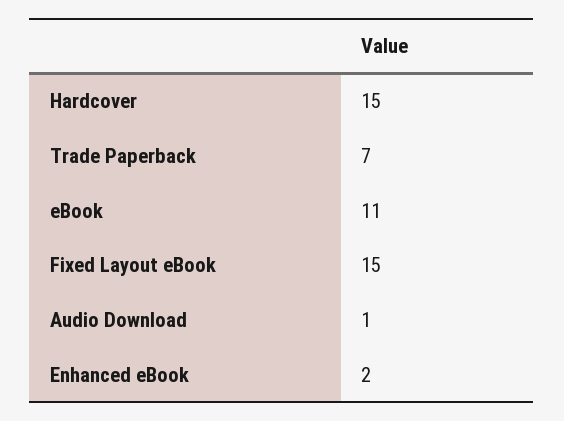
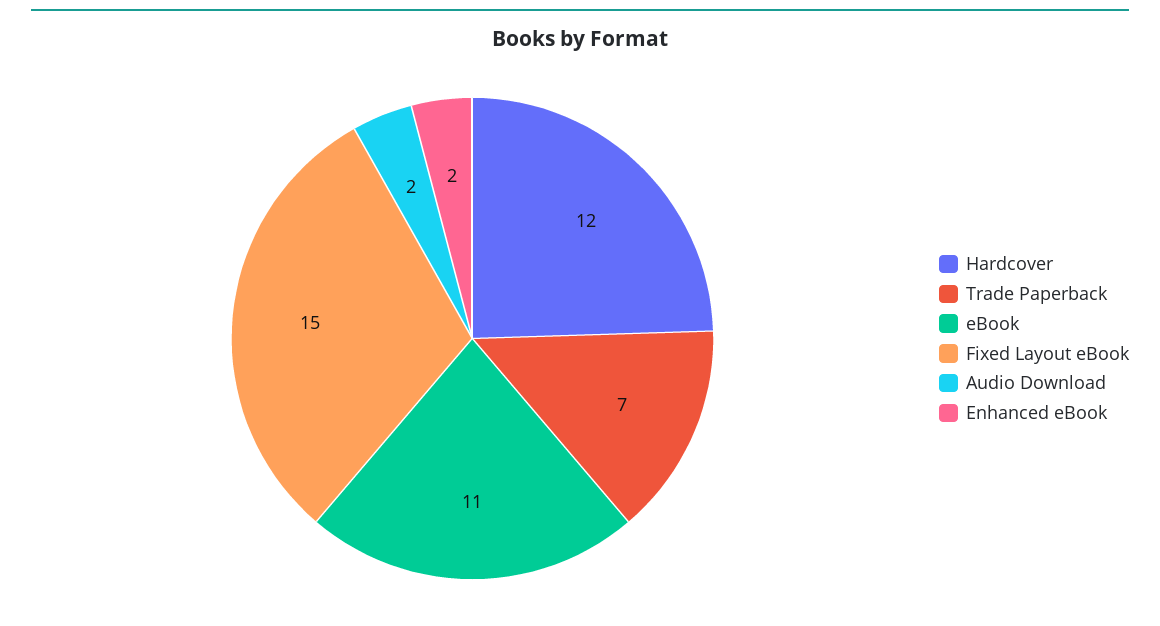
Hardcover: 15 -> 12
Audio Download: 1 -> 2

